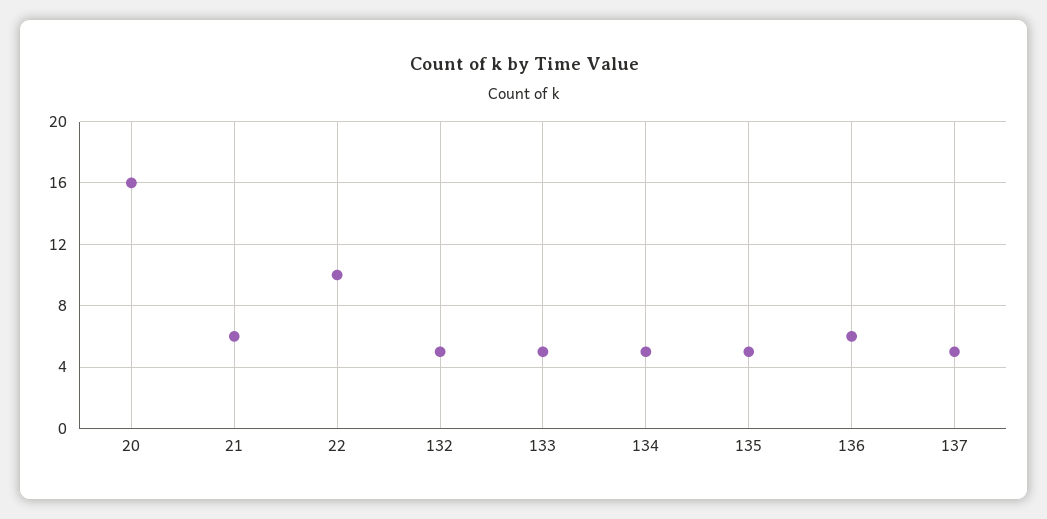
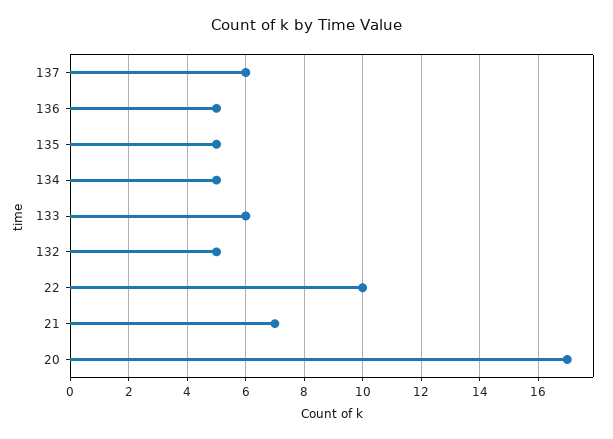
20: 16 -> 17
21: 6 -> 7
133: 5 -> 6
136: 6 -> 5
137: 5 -> 6

